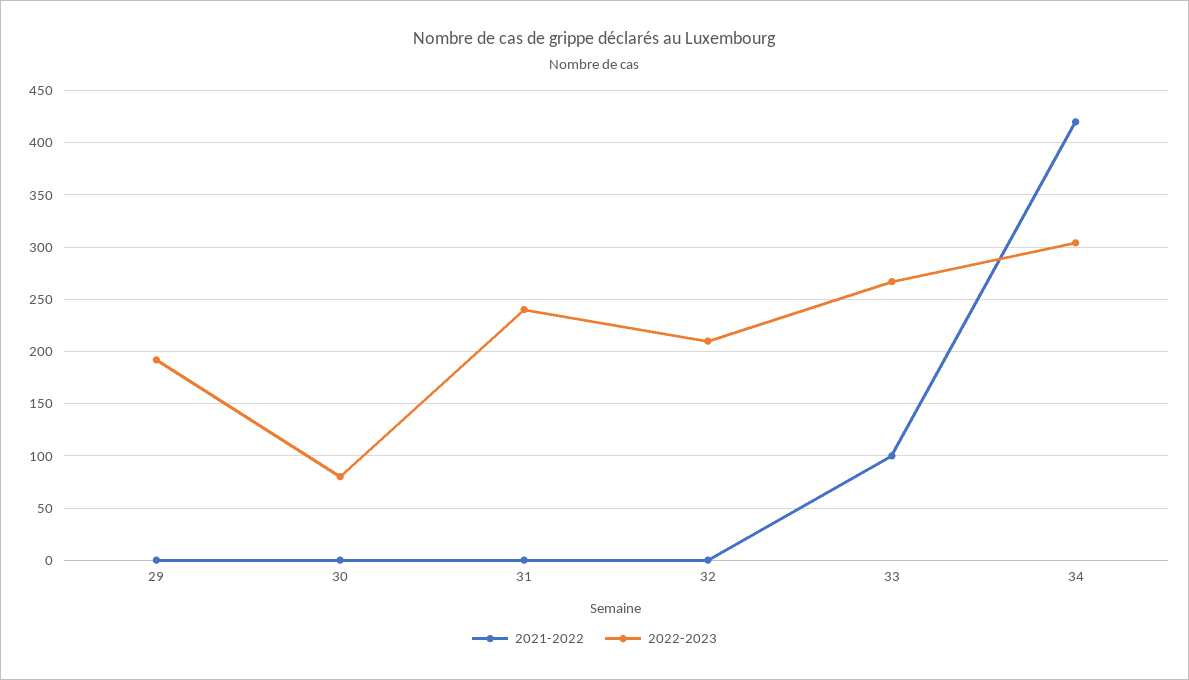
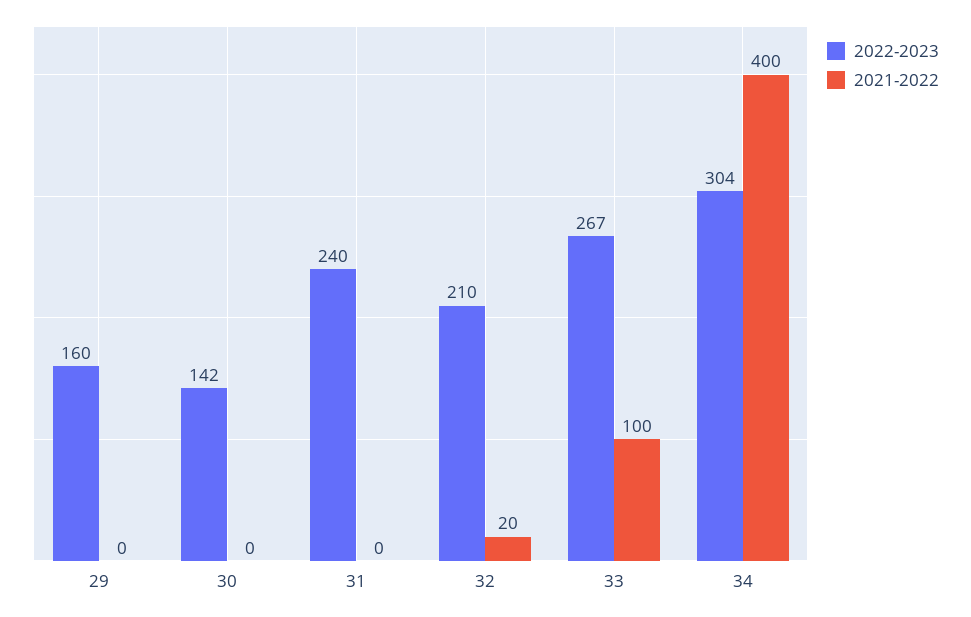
2022-2023, 29: 190 -> 160
2022-2023, 30: 80 -> 142
2021-2022, 32: 0 -> 20
2021-2022, 34: 420 -> 400

